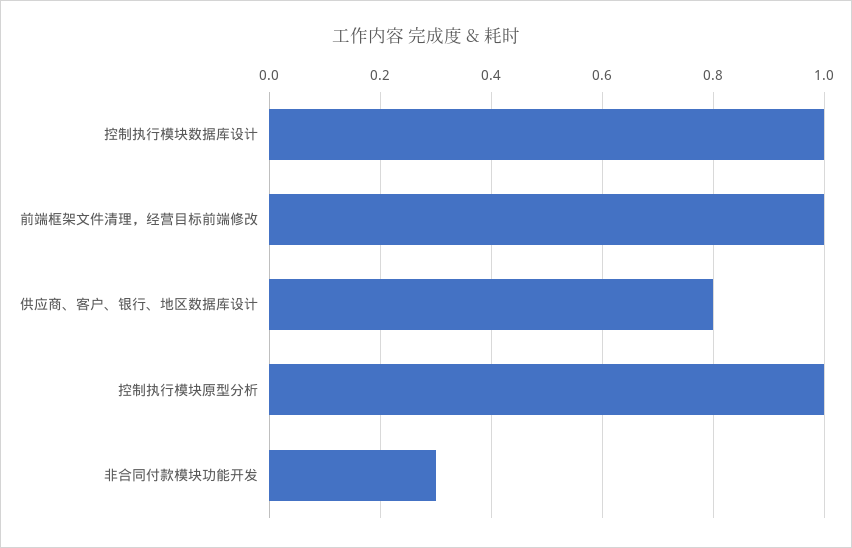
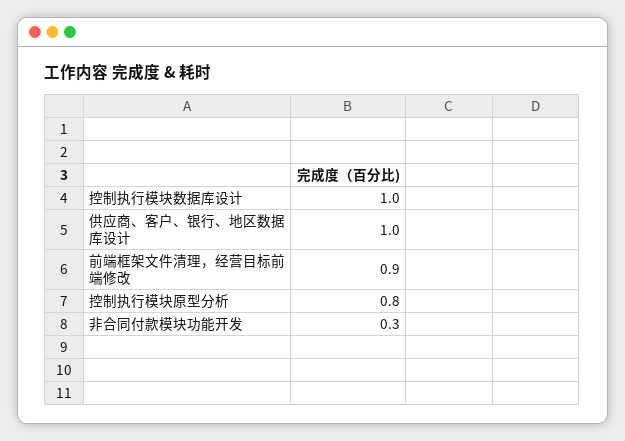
前端框架文件清理，经营目标前端修改: 1 -> 0.9
供应商、客户、银行、地区数据库设计: 0.8 -> 1
控制执行模块原型分析: 1 -> 0.8

